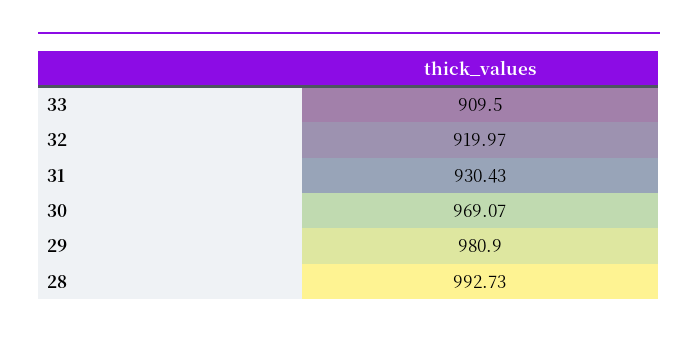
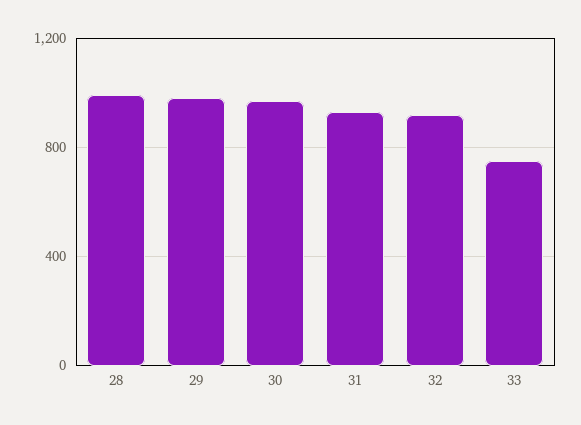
33: 909.5 -> 750

